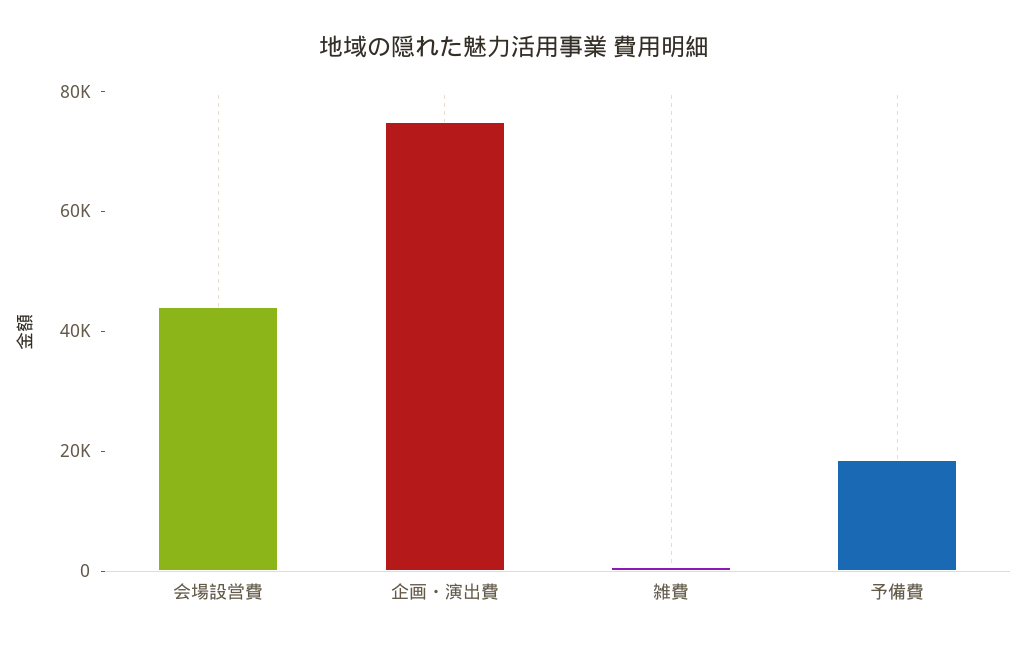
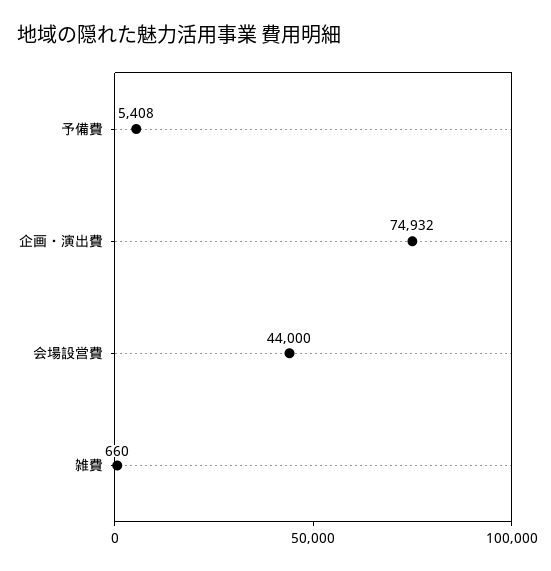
予備費: 20000 -> 5408

